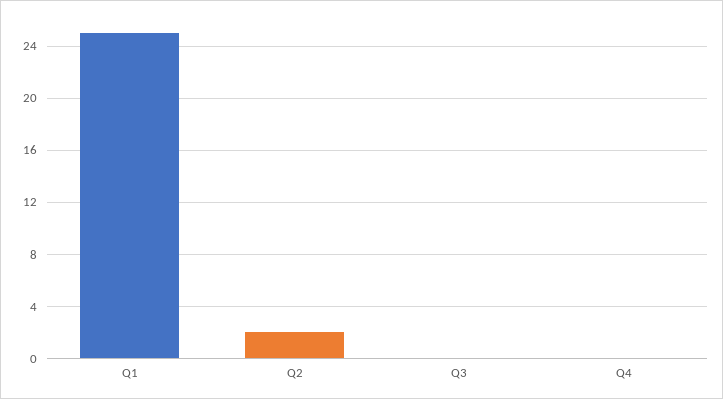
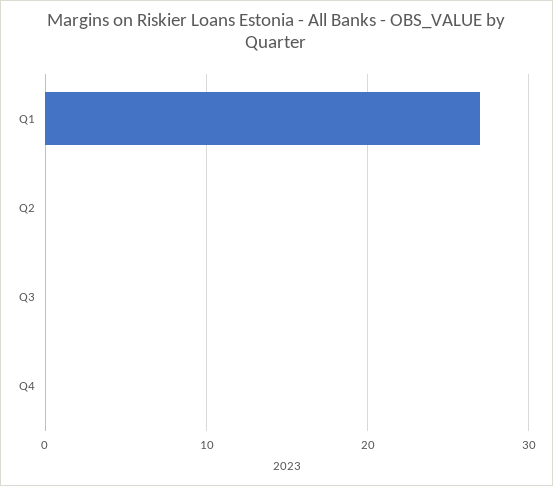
Q1: 25 -> 27
Q2: 2 -> 0

